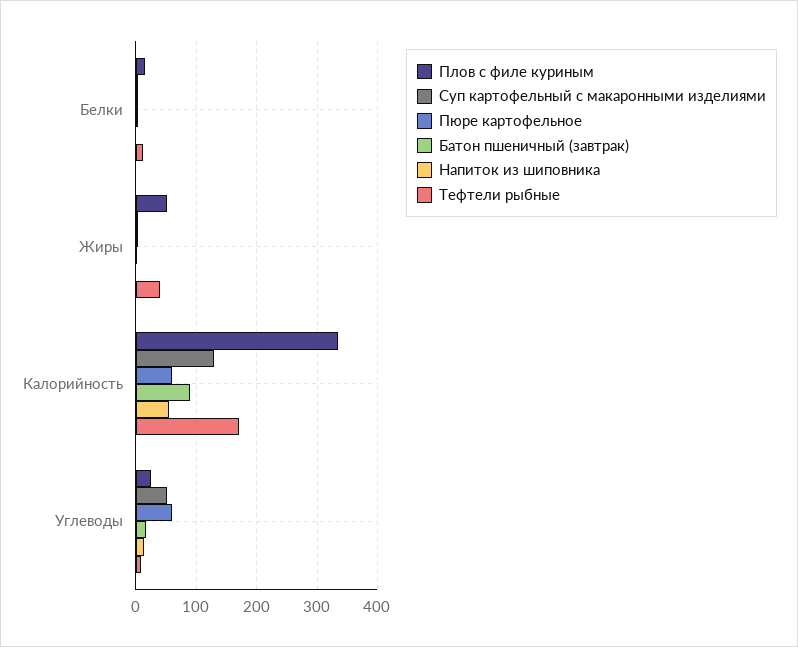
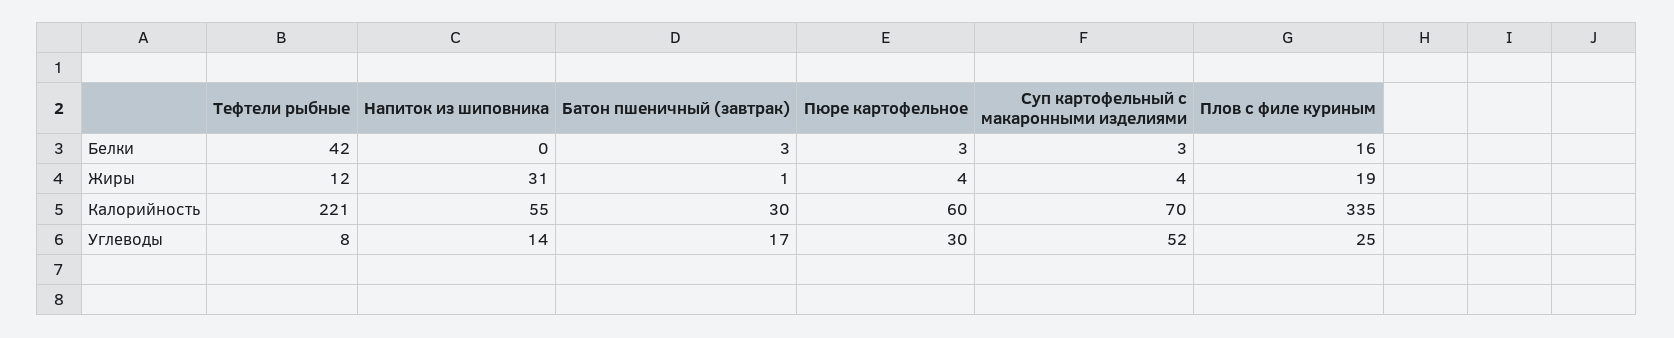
Тефтели рыбные, Белки: 10 -> 42
Плов с филе куриным, Жиры: 50 -> 19
Напиток из шиповника, Жиры: 0 -> 31
Тефтели рыбные, Жиры: 40 -> 12
Суп картофельный с макаронными изделиями, Калорийность: 130 -> 70
Батон пшеничный (завтрак), Калорийность: 90 -> 30
Тефтели рыбные, Калорийность: 170 -> 221
Пюре картофельное, Углеводы: 60 -> 30

